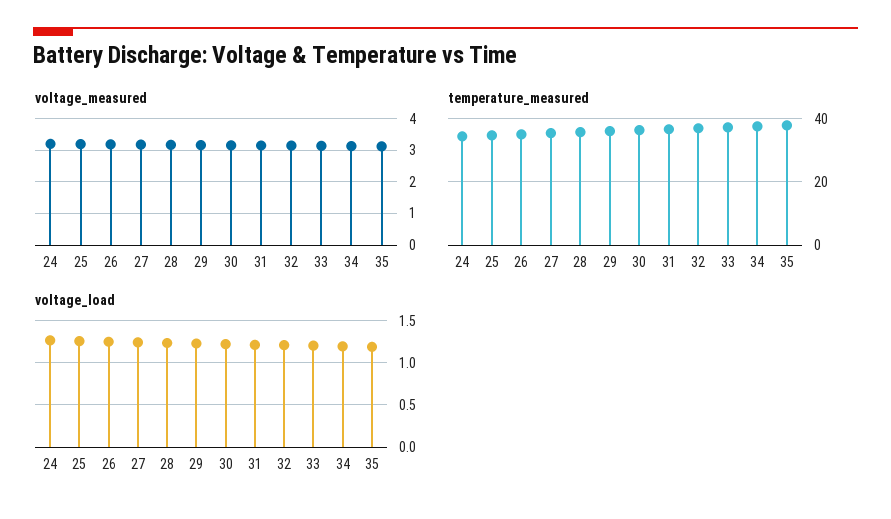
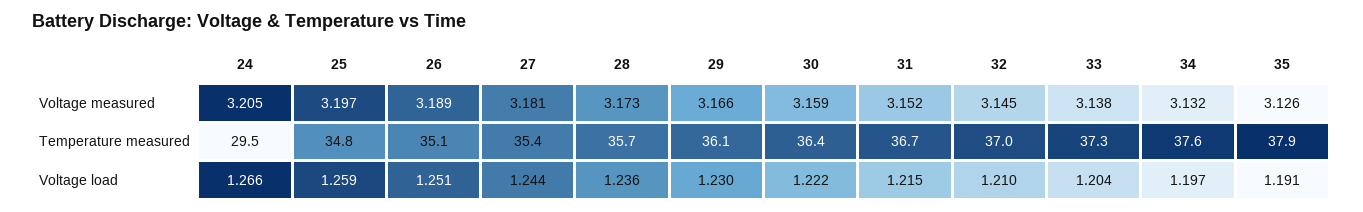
temperature_measured, 24: 34 -> 29.5

